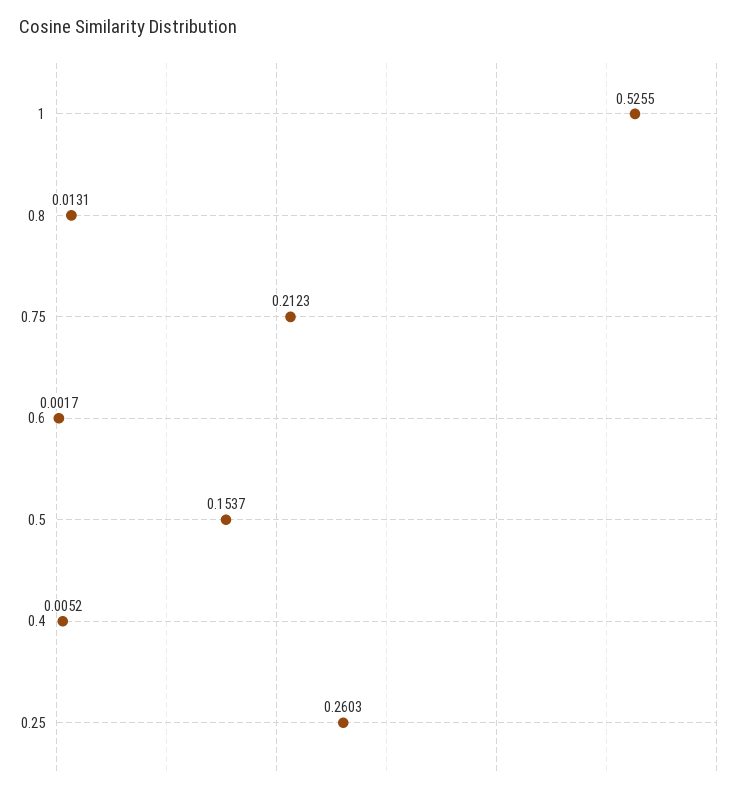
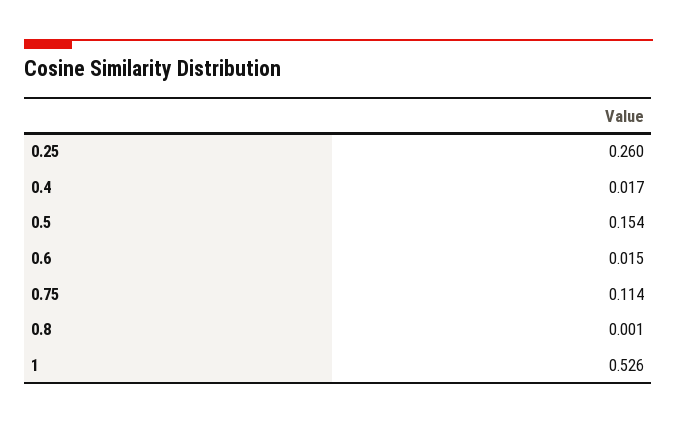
0.8: 0.0131 -> 0.001
0.75: 0.2123 -> 0.114
0.6: 0.0017 -> 0.015
0.4: 0.0052 -> 0.017

